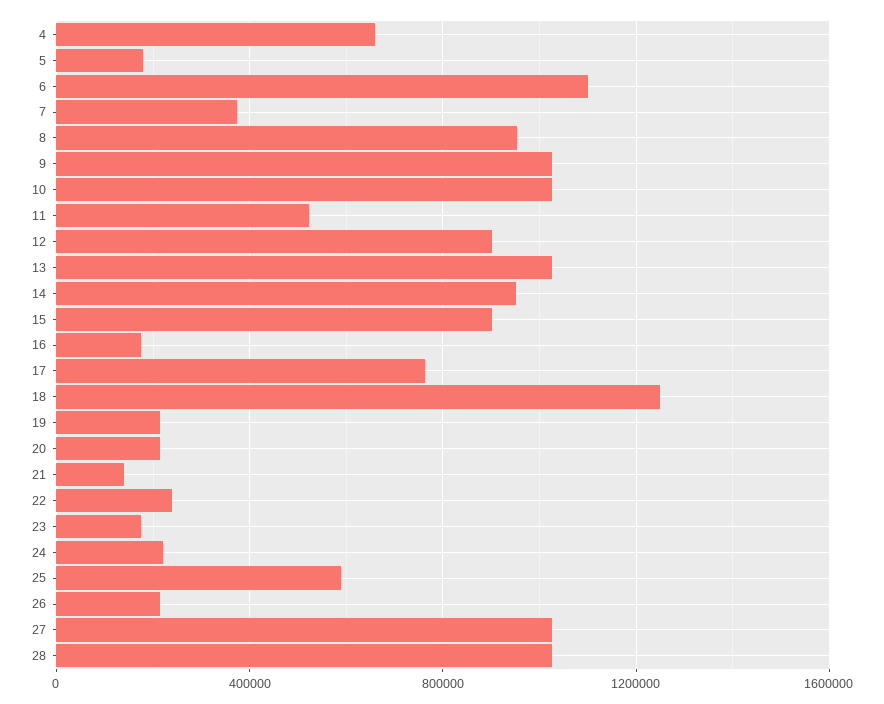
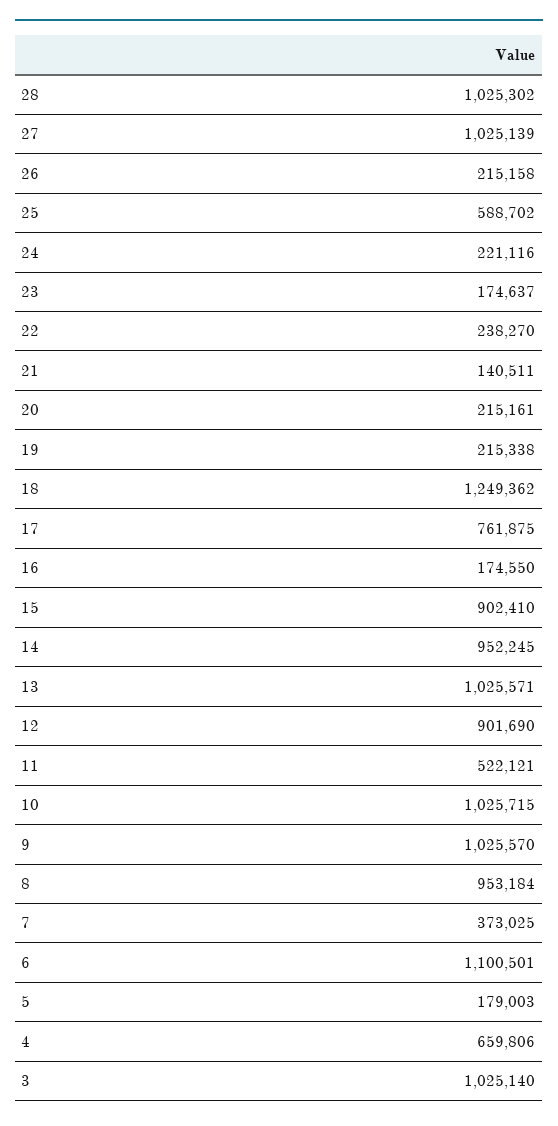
3: none -> 1025140

